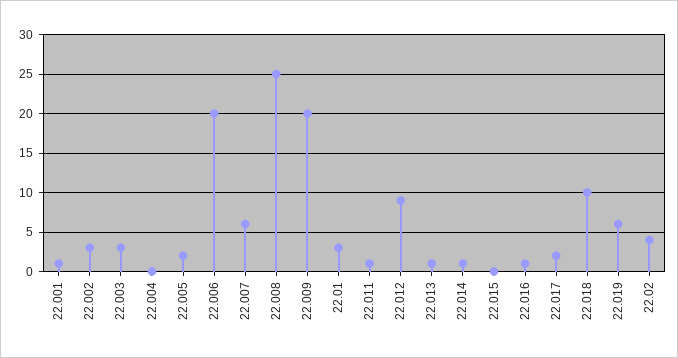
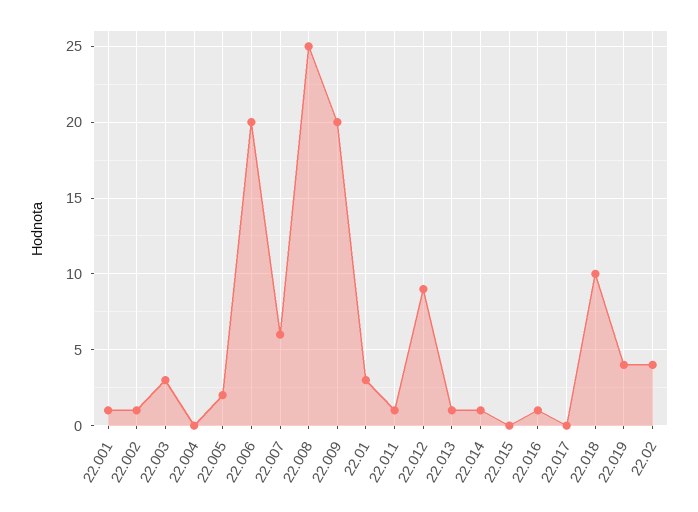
22.002: 3 -> 1
22.017: 2 -> 0
22.019: 6 -> 4

